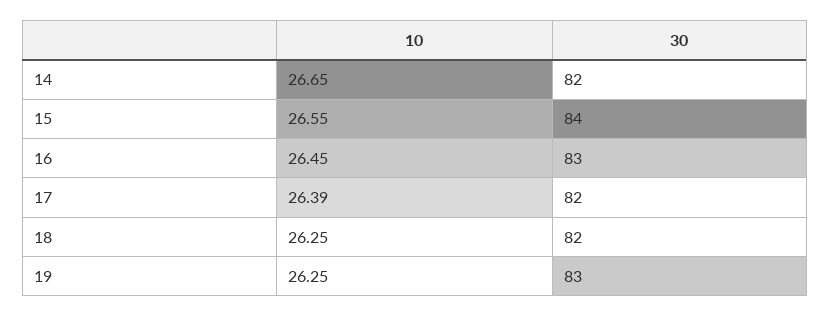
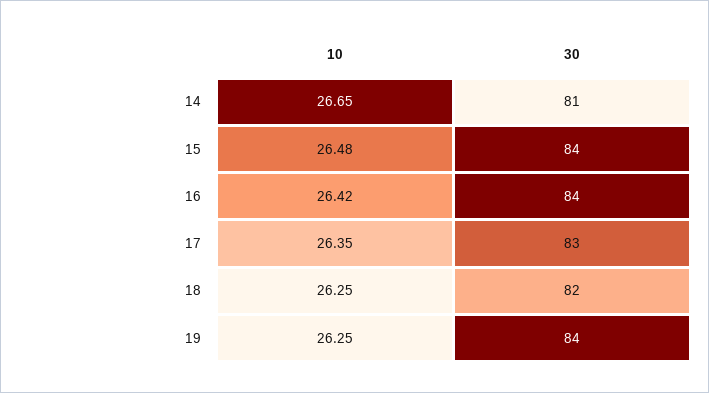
30, 14: 82 -> 81
10, 15: 26.55 -> 26.48
10, 16: 26.45 -> 26.42
30, 16: 83 -> 84
10, 17: 26.39 -> 26.35
30, 17: 82 -> 83
30, 19: 83 -> 84

